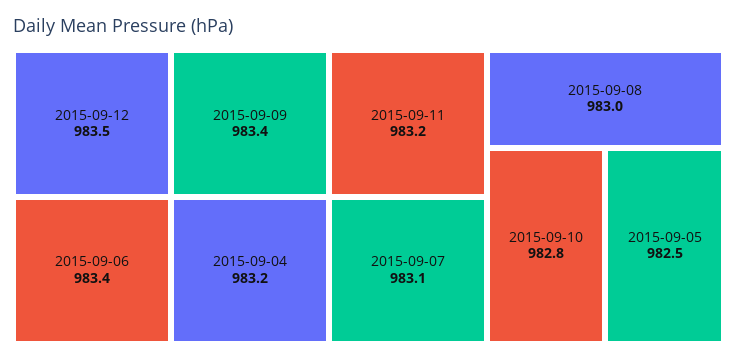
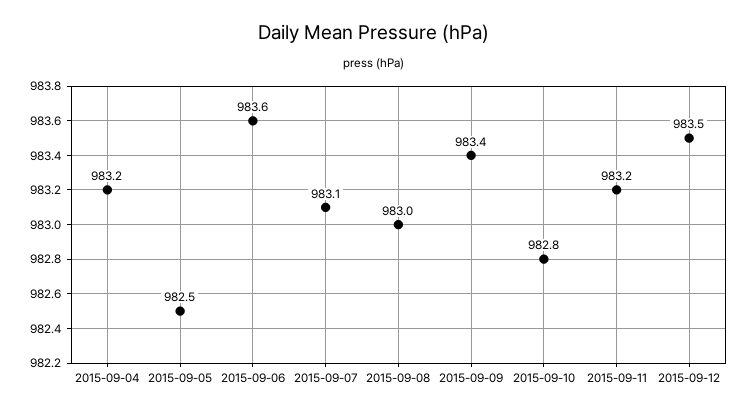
2015-09-06: 983.4 -> 983.6

